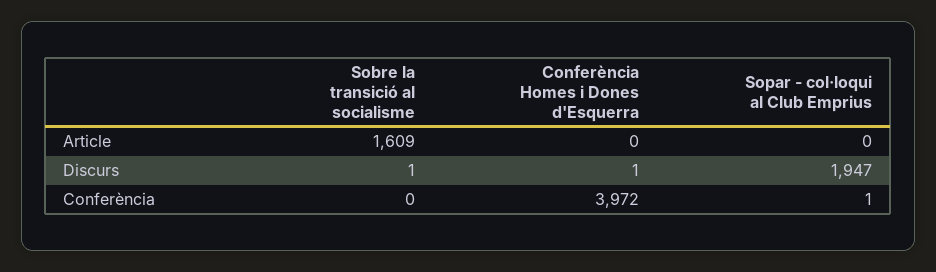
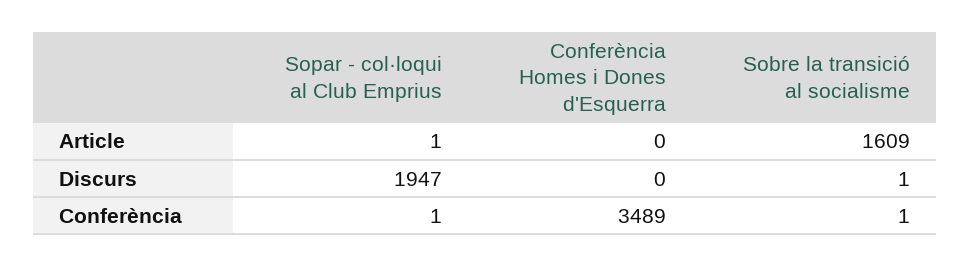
Sopar - col·loqui al Club Emprius, Article: 0 -> 1
Conferència Homes i Dones d'Esquerra, Discurs: 1 -> 0
Sobre la transició al socialisme, Conferència: 0 -> 1
Conferència Homes i Dones d'Esquerra, Conferència: 3972 -> 3489

